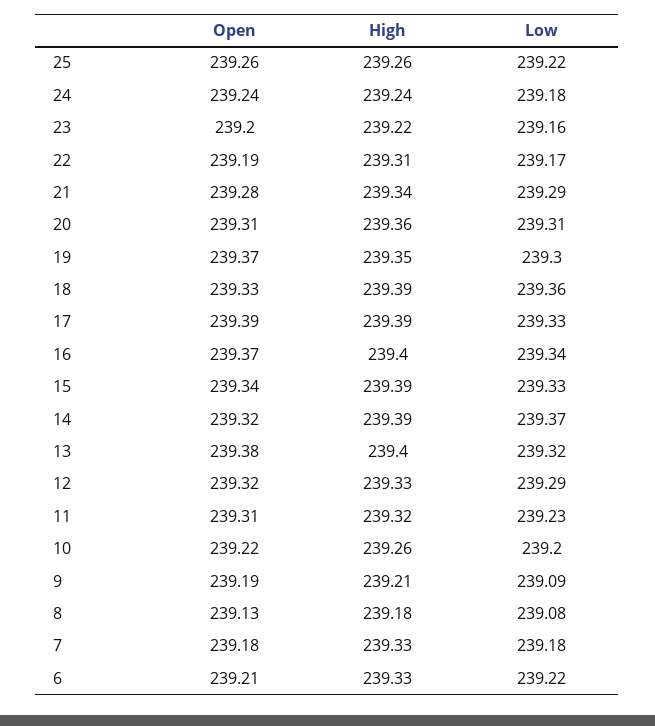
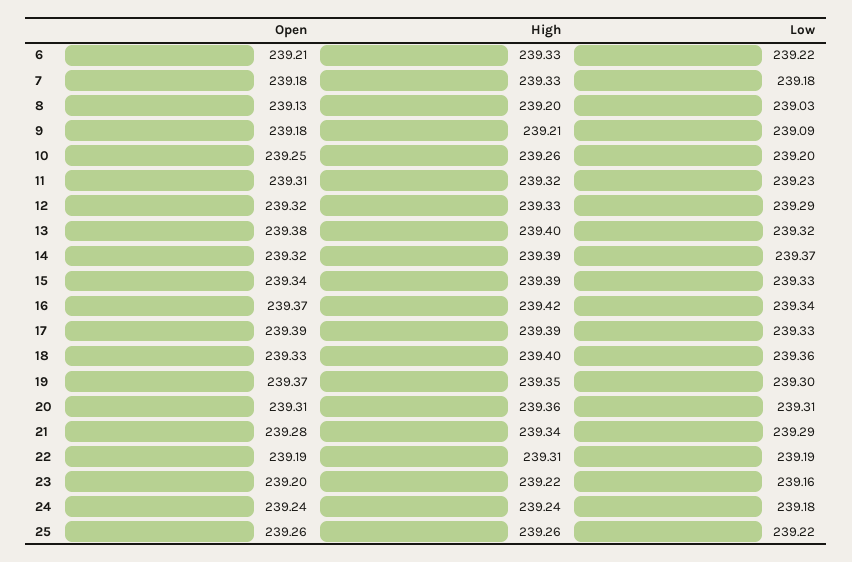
Low, 22: 239.17 -> 239.19
High, 18: 239.39 -> 239.4
High, 16: 239.4 -> 239.42
Open, 10: 239.22 -> 239.25
Open, 9: 239.19 -> 239.18
High, 8: 239.18 -> 239.2
Low, 8: 239.08 -> 239.03

